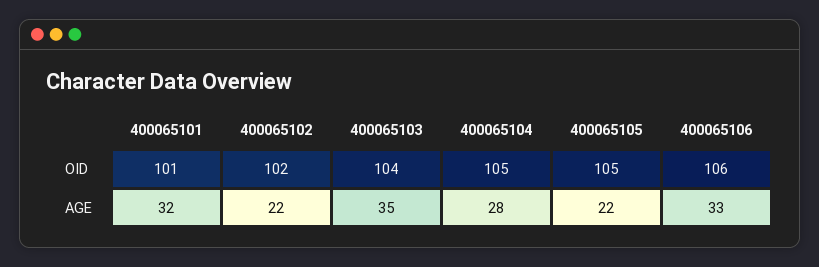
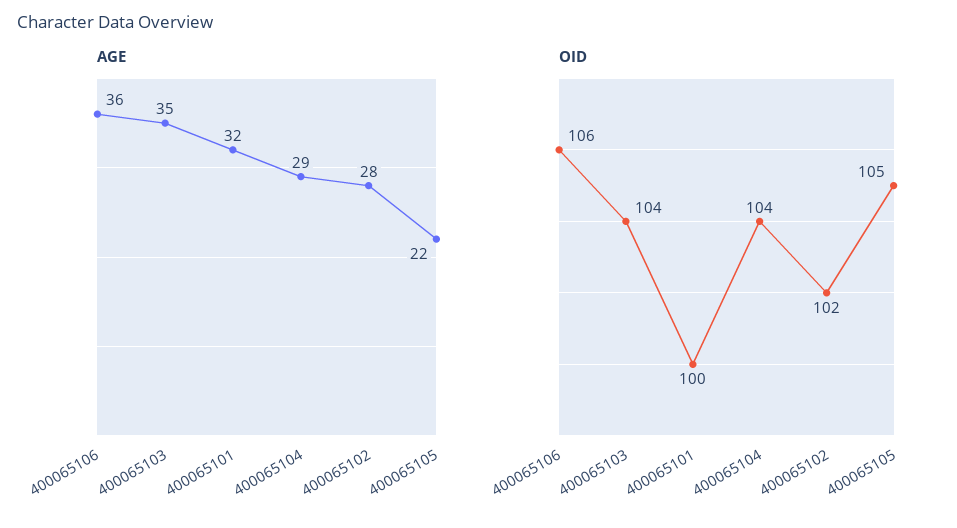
OID, 400065101: 101 -> 100
OID, 400065104: 105 -> 104
AGE, 400065102: 22 -> 28
AGE, 400065104: 28 -> 29
AGE, 400065106: 33 -> 36

